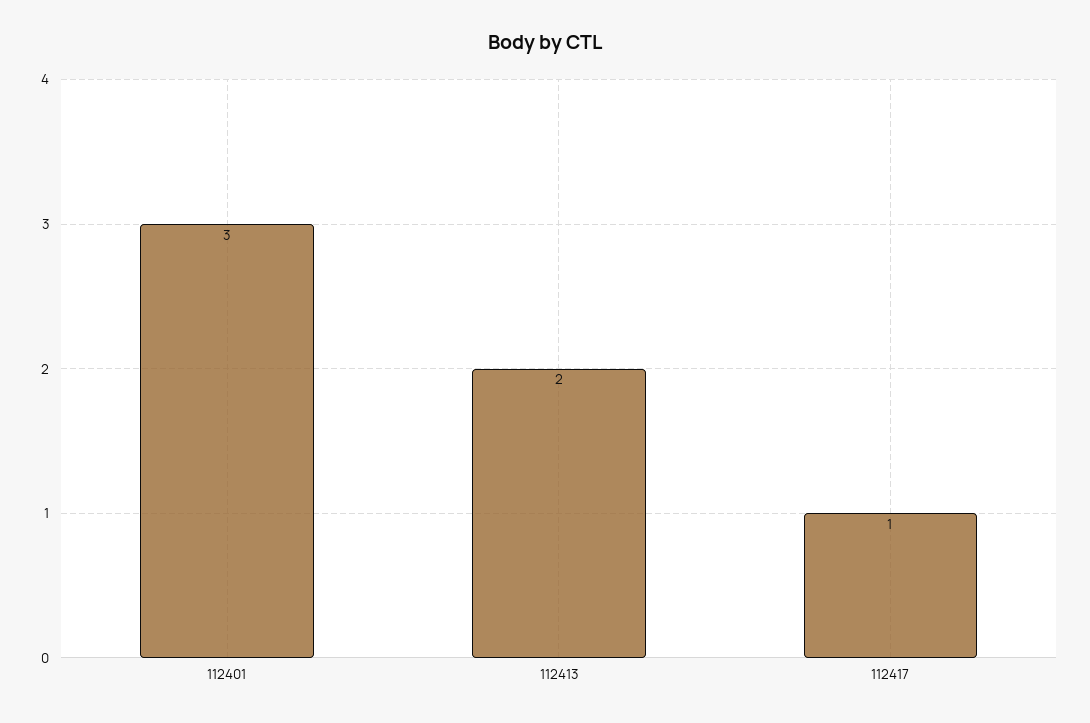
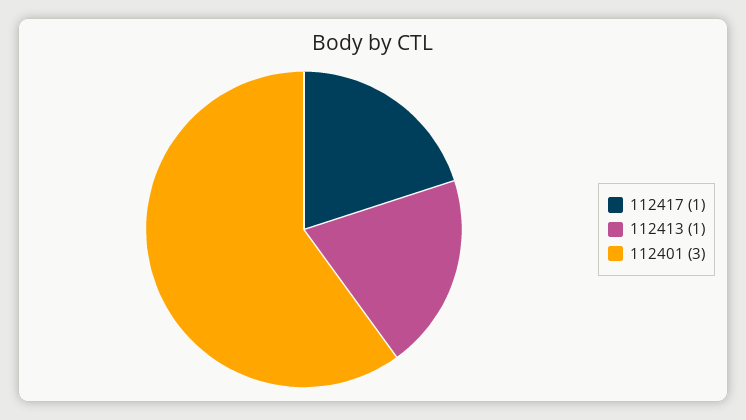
112413: 2 -> 1

